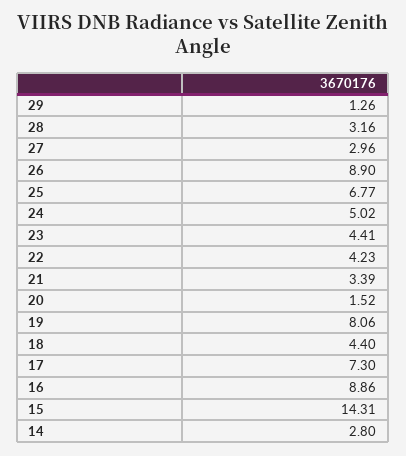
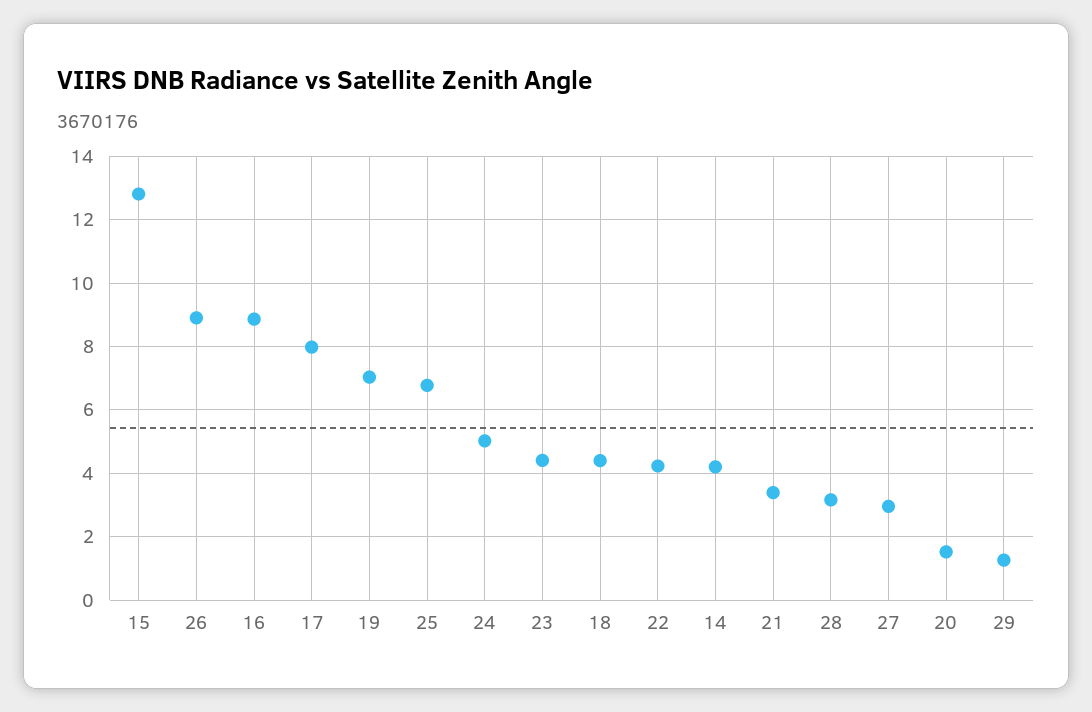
19: 8.06 -> 7
17: 7.3 -> 8
15: 14.31 -> 12.8
14: 2.8 -> 4.2

